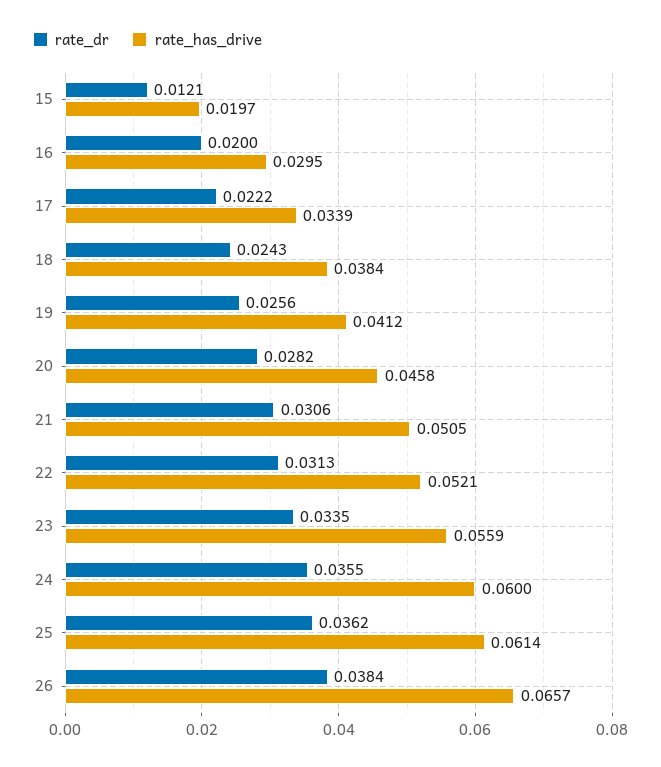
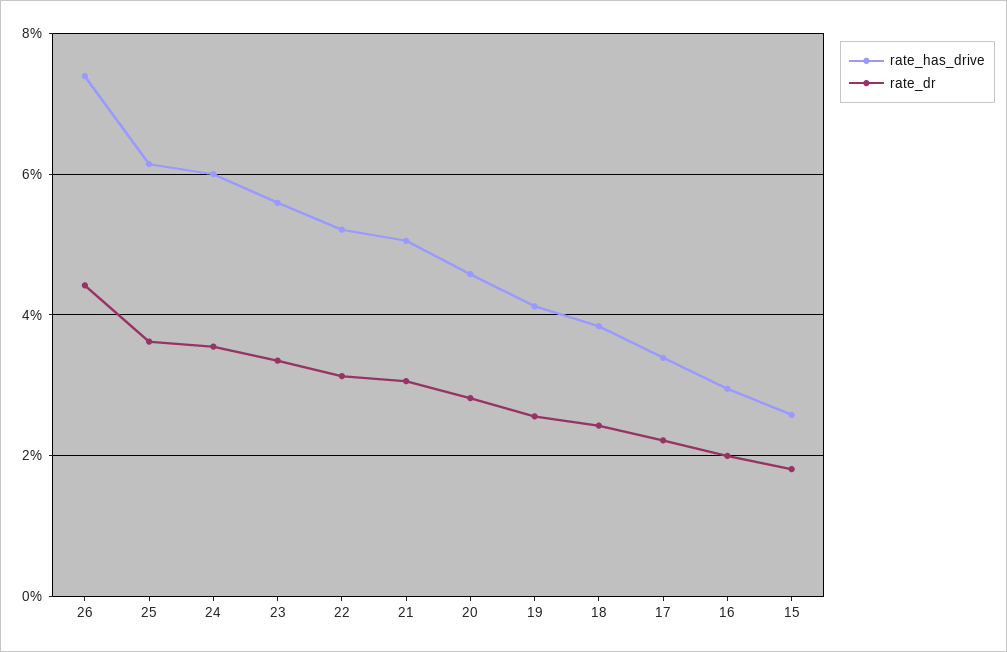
rate_dr, 15: 0.0121 -> 0.018
rate_has_drive, 15: 0.0197 -> 0.026
rate_dr, 26: 0.0384 -> 0.044
rate_has_drive, 26: 0.0657 -> 0.074

